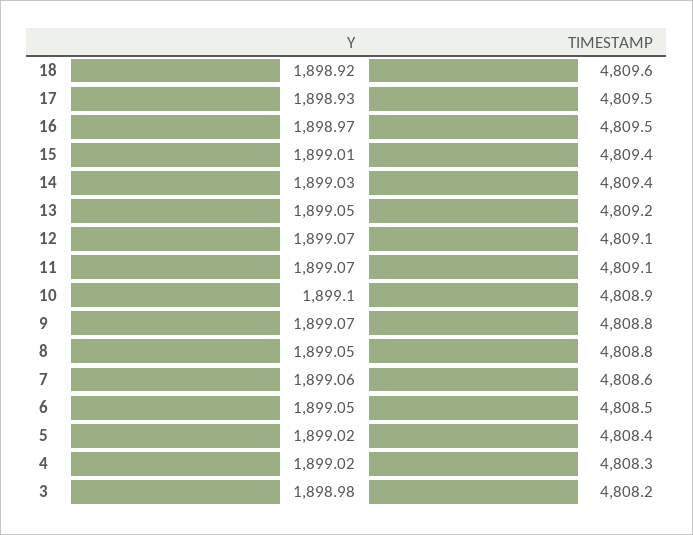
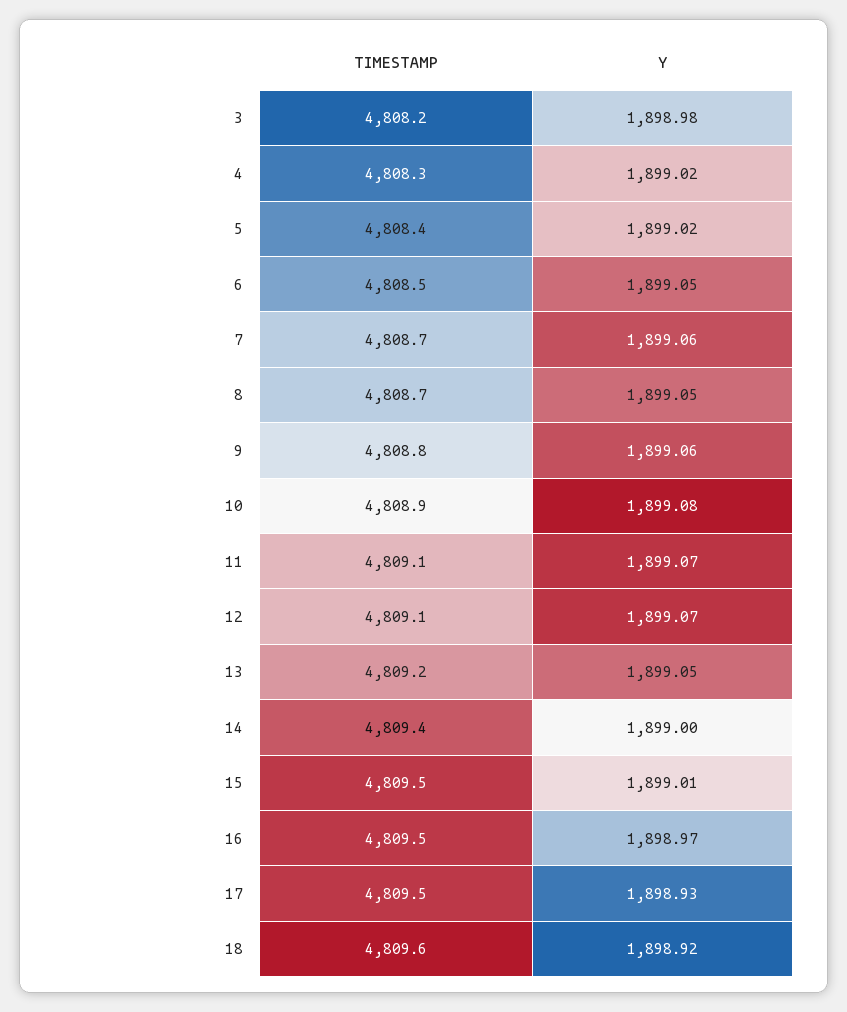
TIMESTAMP, 15: 4809.4 -> 4809.5
Y, 14: 1899.03 -> 1899
Y, 10: 1899.1 -> 1899.08
Y, 9: 1899.07 -> 1899.06
TIMESTAMP, 8: 4808.8 -> 4808.7
TIMESTAMP, 7: 4808.6 -> 4808.7

